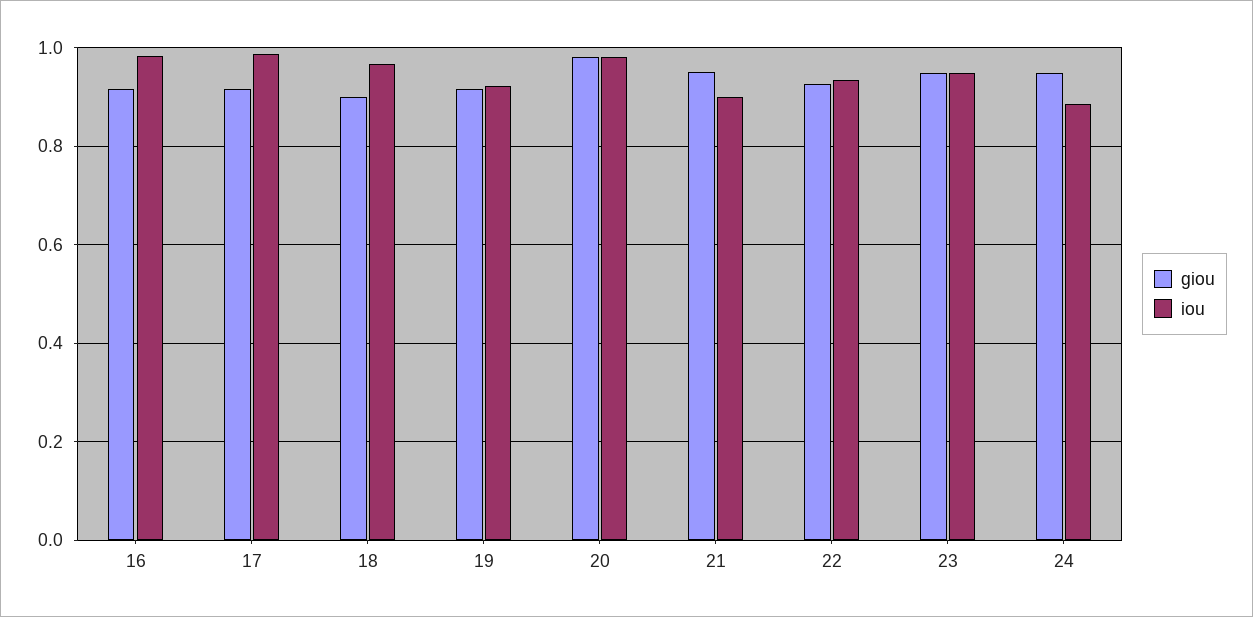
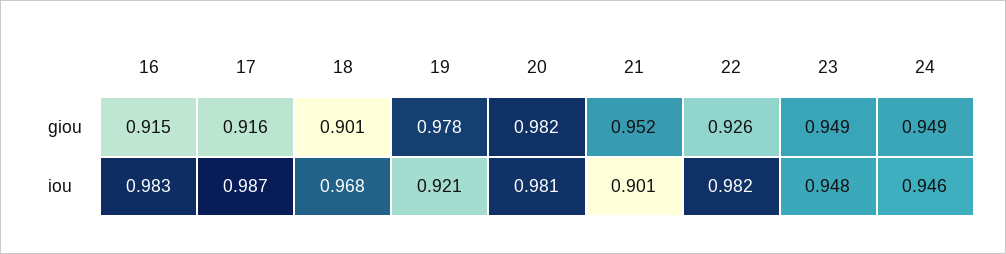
giou, 19: 0.92 -> 0.978
iou, 22: 0.94 -> 0.982
iou, 24: 0.88 -> 0.946

